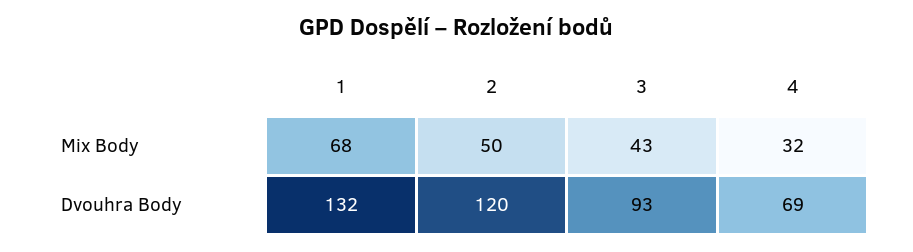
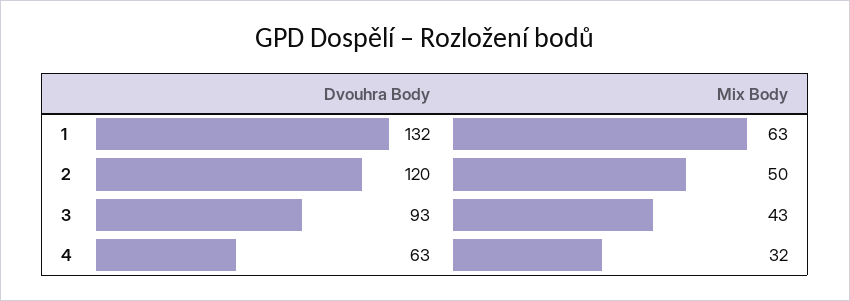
1, Mix Body: 68 -> 63
4, Dvouhra Body: 69 -> 63

